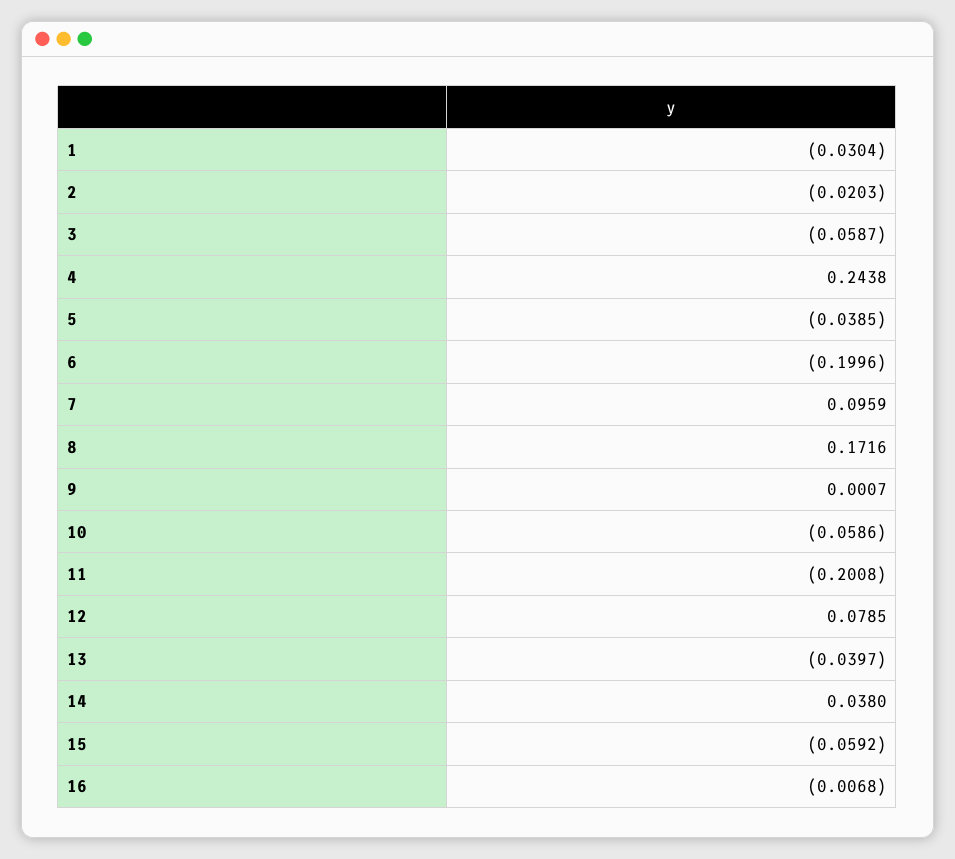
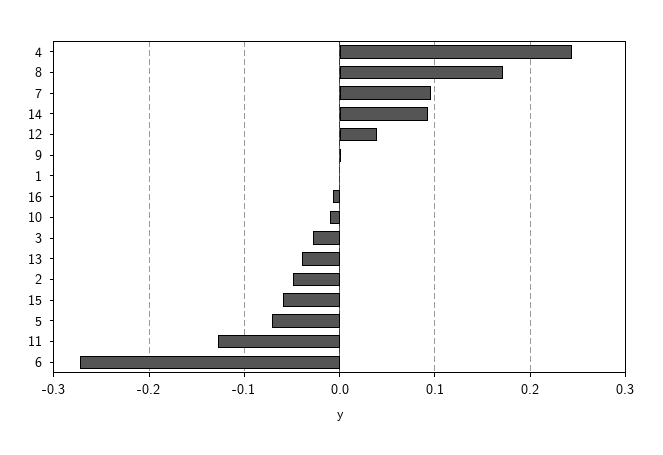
1: -0.0304 -> 0
2: -0.0203 -> -0.05
3: -0.0587 -> -0.03
5: -0.0385 -> -0.07
6: -0.1996 -> -0.27
10: -0.0586 -> -0.01
11: -0.2008 -> -0.13
12: 0.0785 -> 0.04
14: 0.038 -> 0.09

